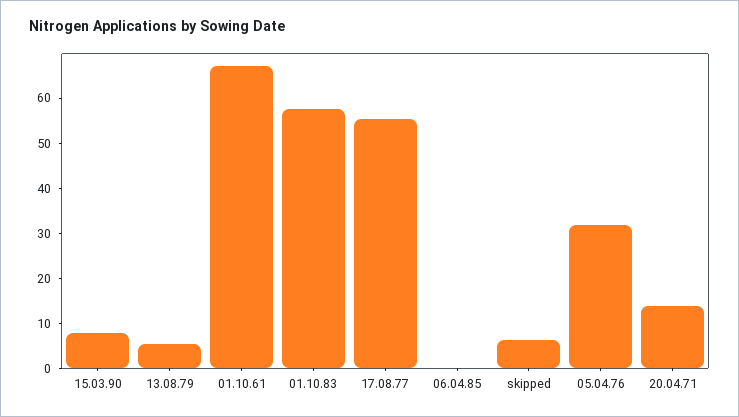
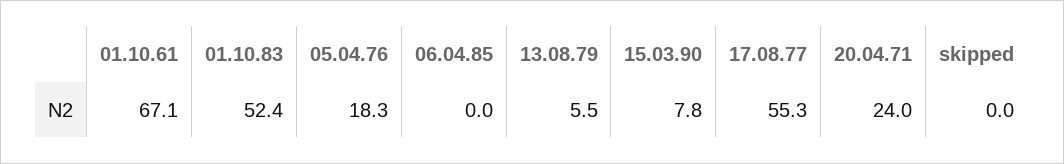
01.10.83: 58 -> 52.4
skipped: 6 -> 0
05.04.76: 32 -> 18.3
20.04.71: 14 -> 24

